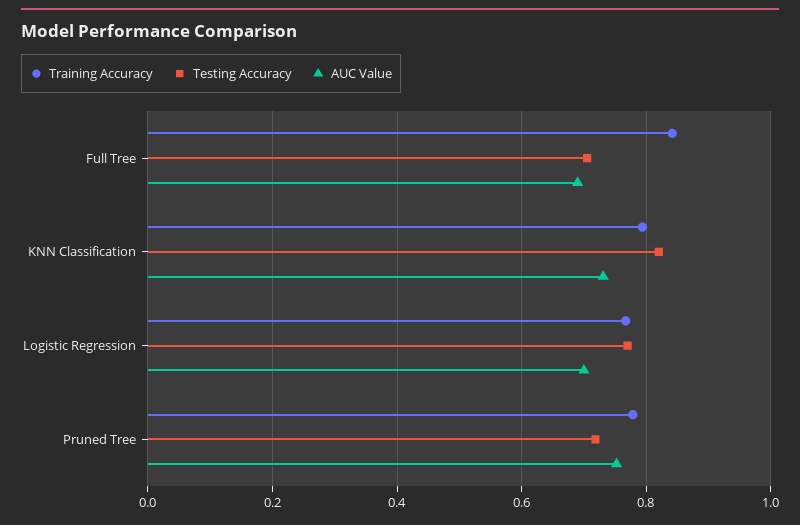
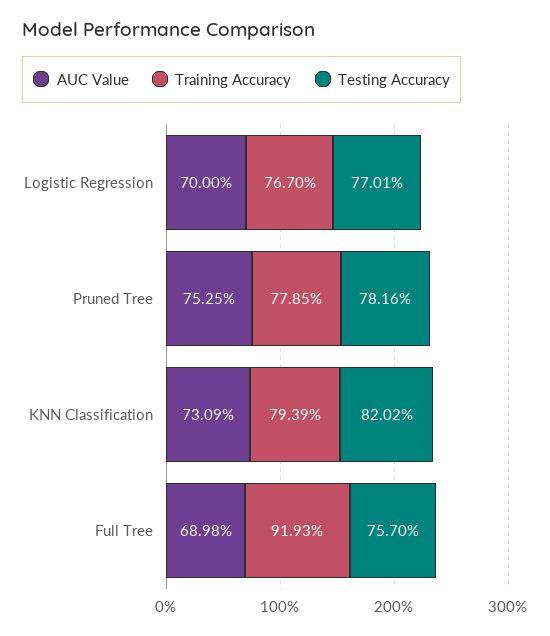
Training Accuracy, Full Tree: 0.84 -> 0.9193
Testing Accuracy, Full Tree: 0.7 -> 0.757
Testing Accuracy, Pruned Tree: 0.72 -> 0.7816

